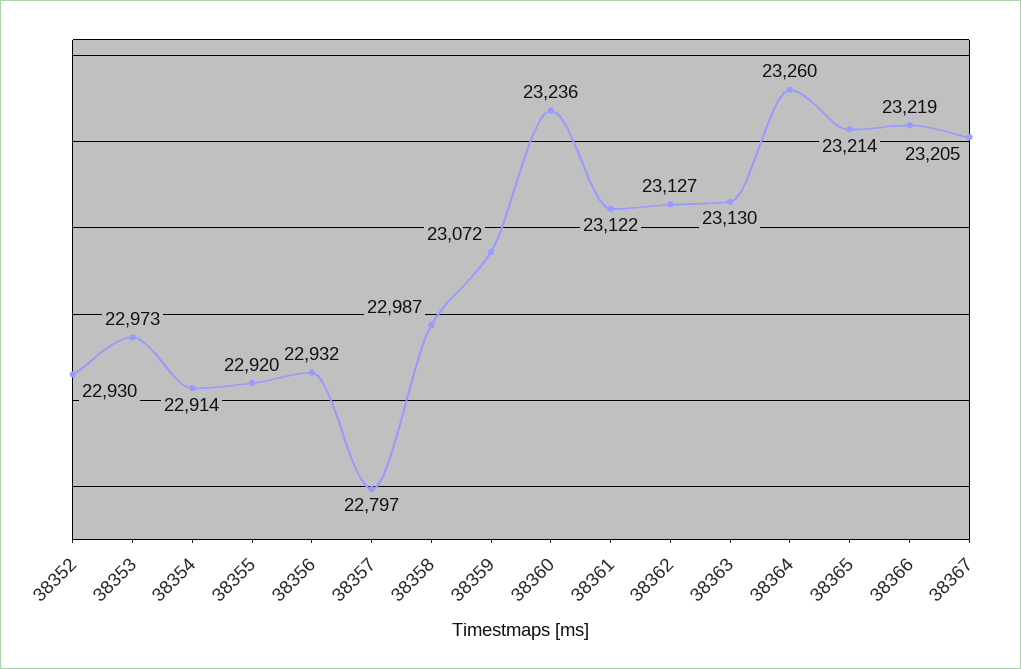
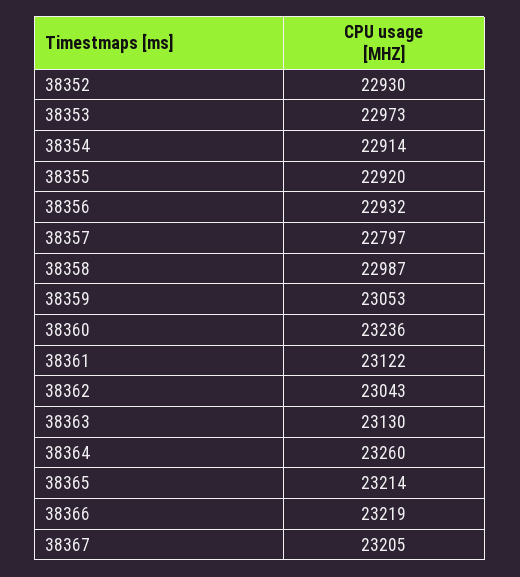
38359: 23072 -> 23053
38362: 23127 -> 23043

